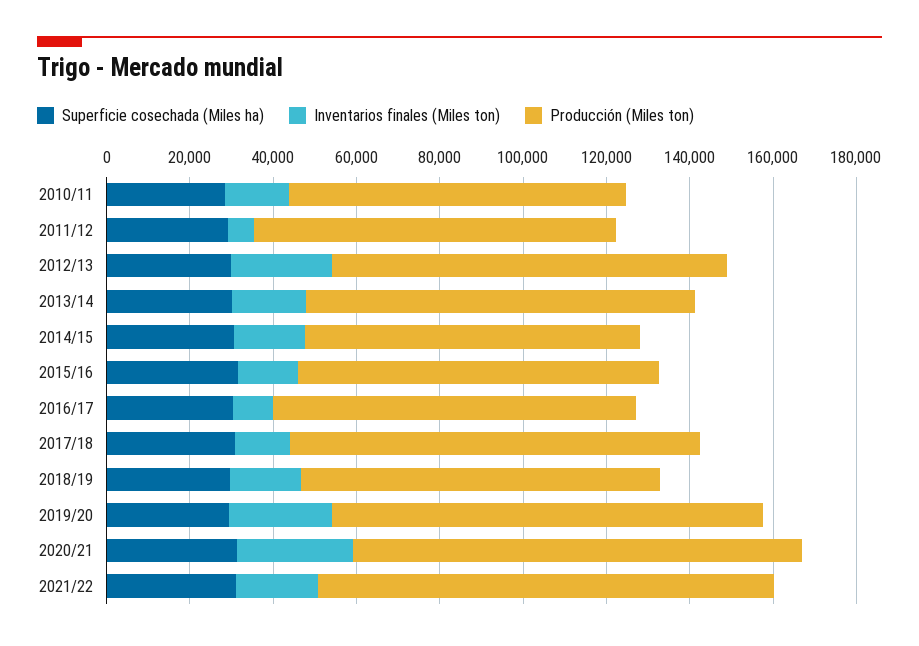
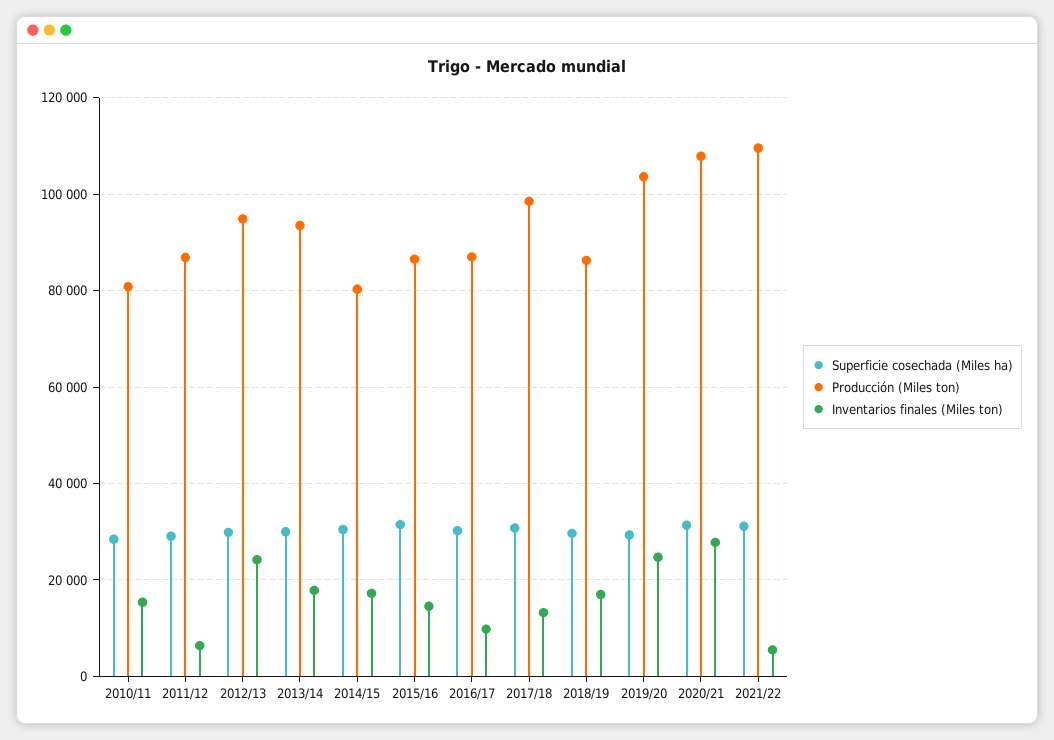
Inventarios finales (Miles ton), 2021/22: 20000 -> 6000

